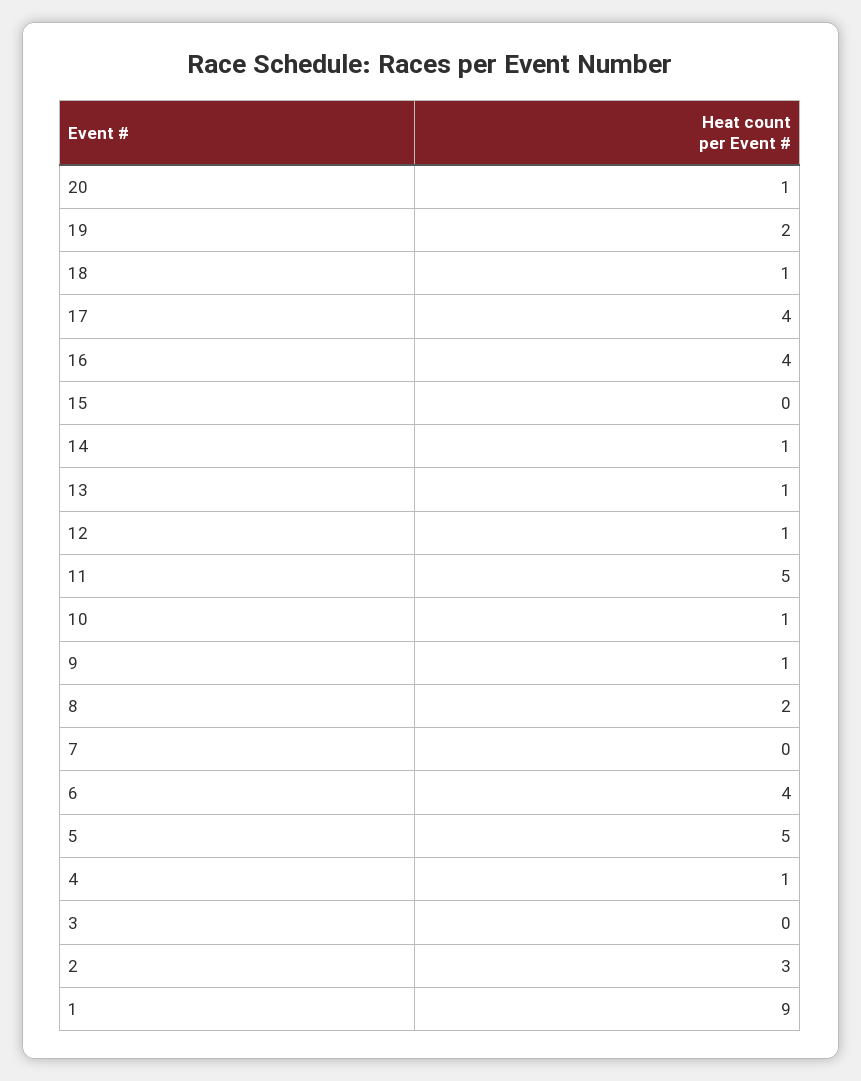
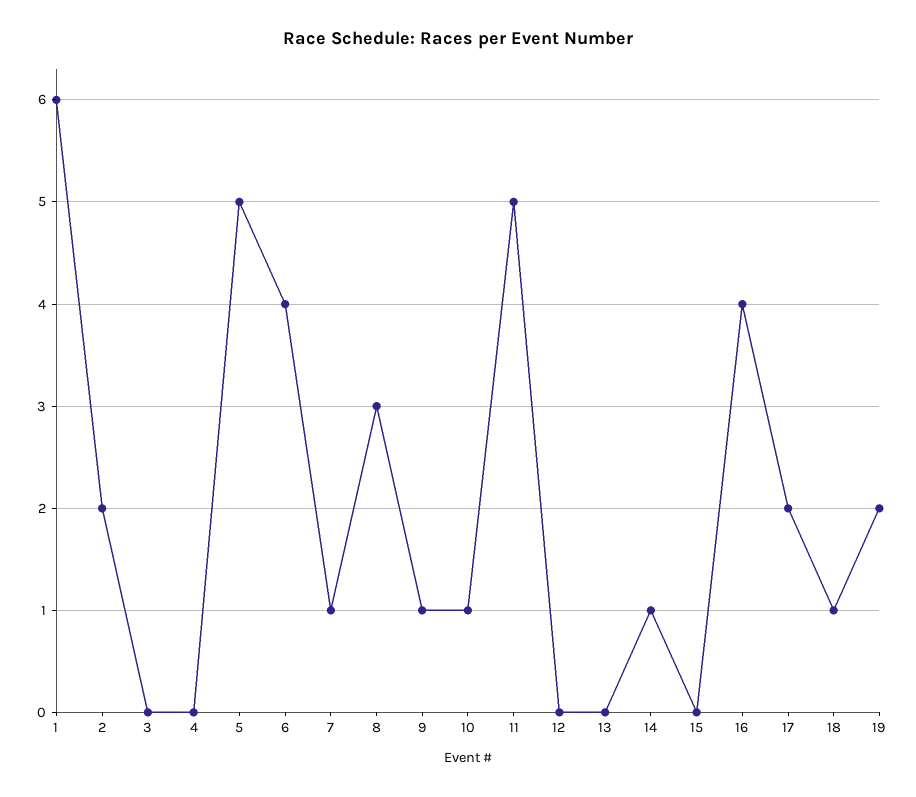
20: 1 -> none
17: 4 -> 2
13: 1 -> 0
12: 1 -> 0
8: 2 -> 3
7: 0 -> 1
4: 1 -> 0
2: 3 -> 2
1: 9 -> 6

